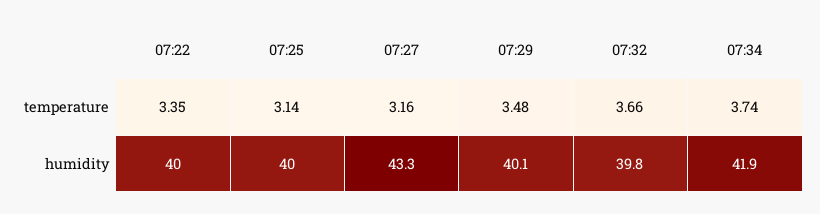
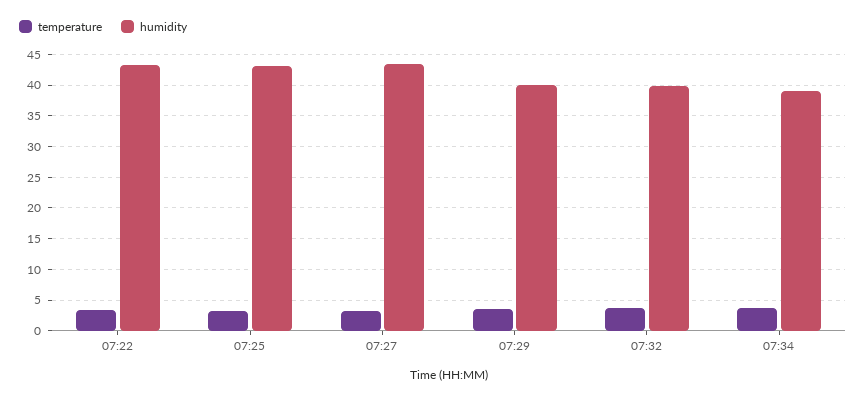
humidity, 07:22: 40 -> 43
humidity, 07:25: 40 -> 43
humidity, 07:34: 41.9 -> 39

